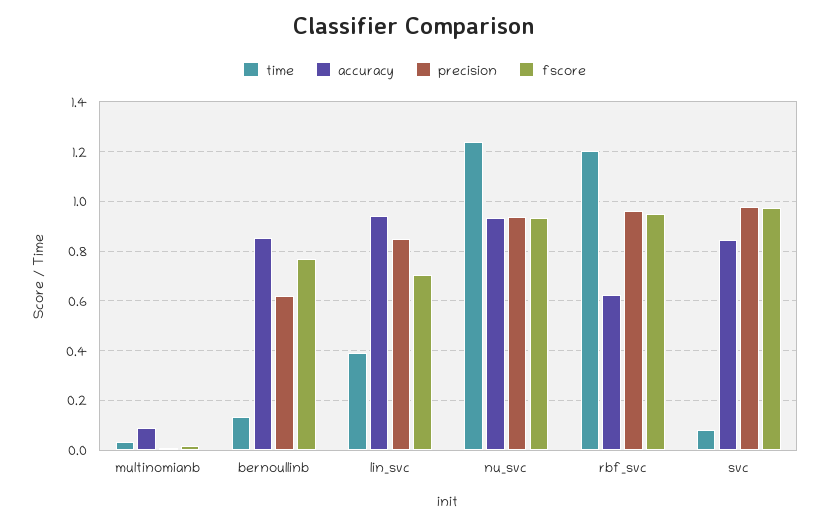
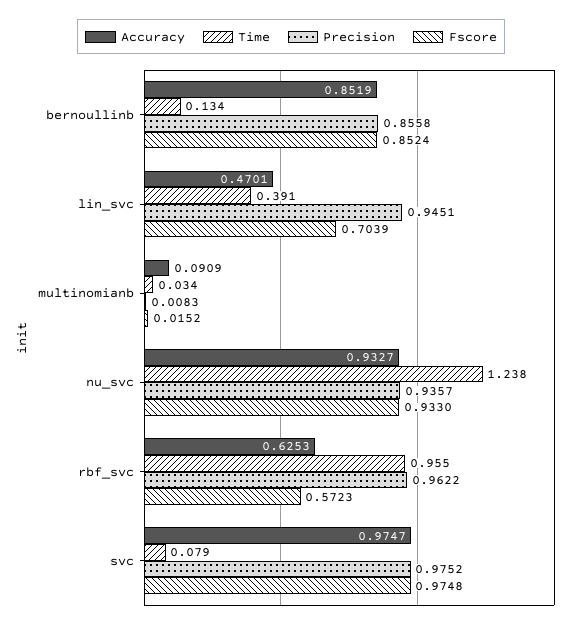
precision, bernoullinb: 0.625 -> 0.8558
fscore, bernoullinb: 0.775 -> 0.8524
accuracy, lin_svc: 0.95 -> 0.4701
precision, lin_svc: 0.85 -> 0.9451
time, rbf_svc: 1.2 -> 0.955
fscore, rbf_svc: 0.95 -> 0.5723
accuracy, svc: 0.85 -> 0.9747

